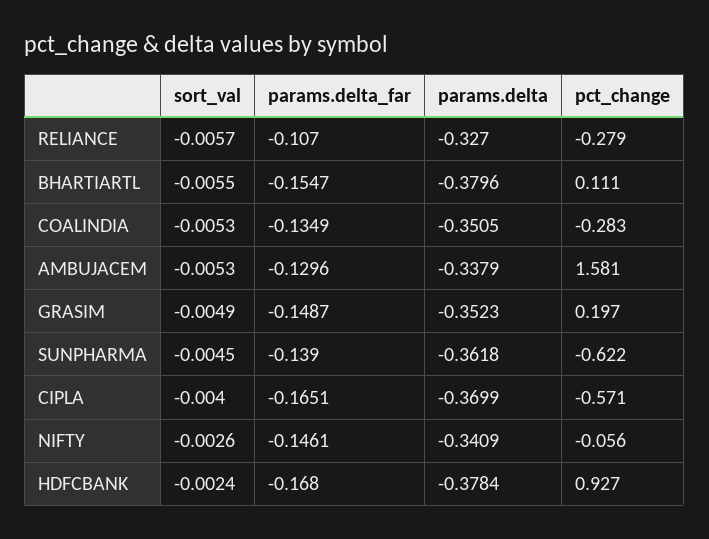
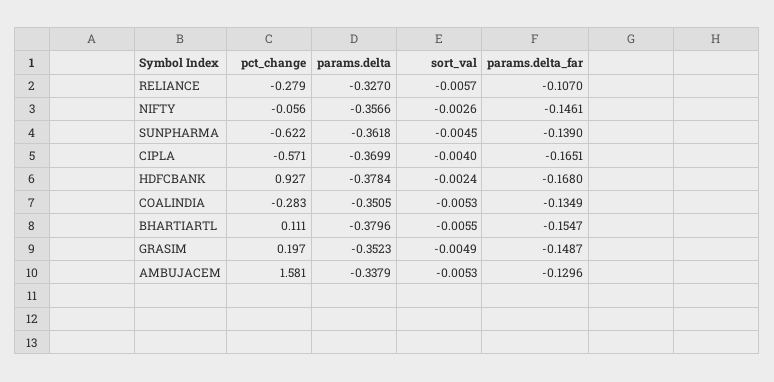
params.delta, NIFTY: -0.3409 -> -0.3566

